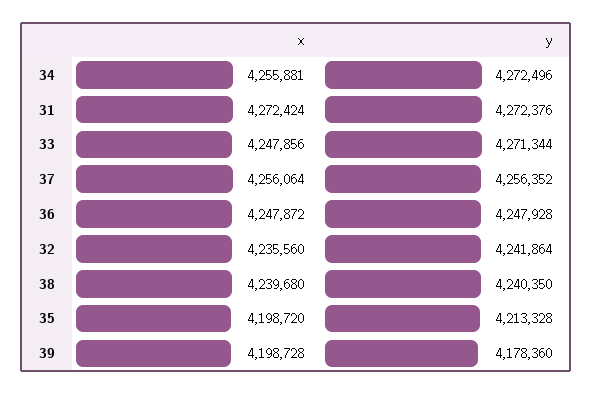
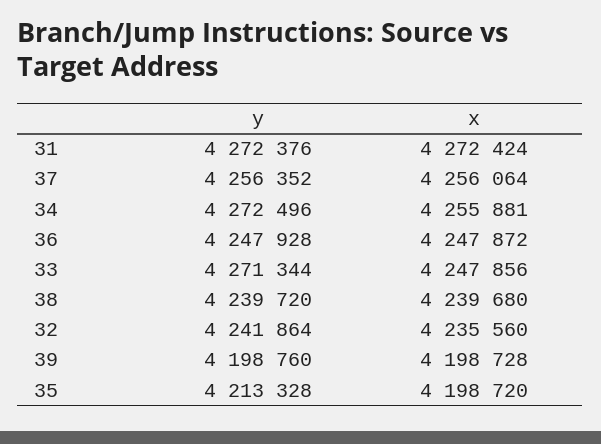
y, 38: 4240350 -> 4239720
y, 39: 4178360 -> 4198760

